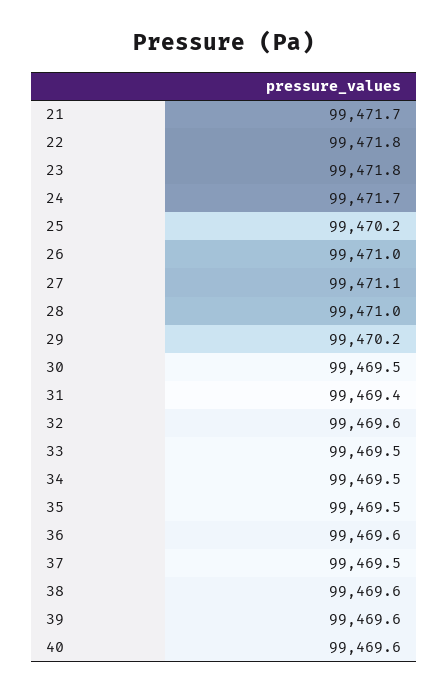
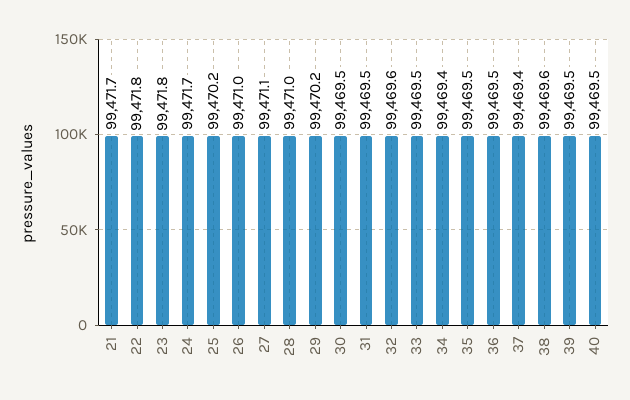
31: 99469.4 -> 99469.5
34: 99469.5 -> 99469.4
36: 99469.6 -> 99469.5
37: 99469.5 -> 99469.4
39: 99469.6 -> 99469.5
40: 99469.6 -> 99469.5

